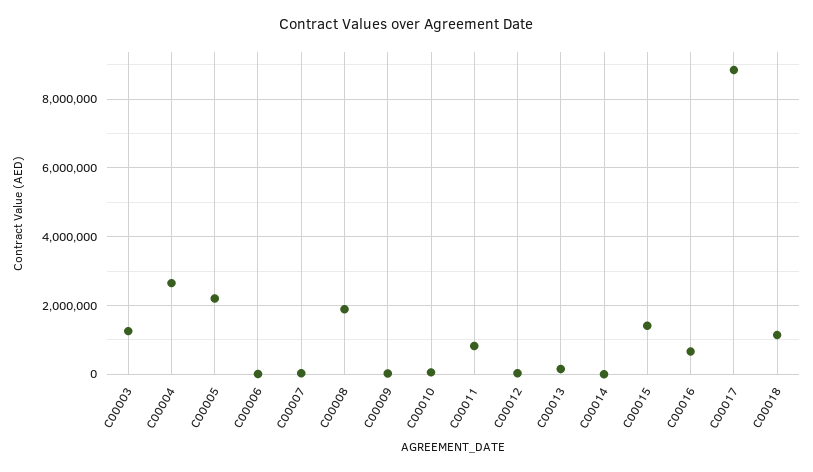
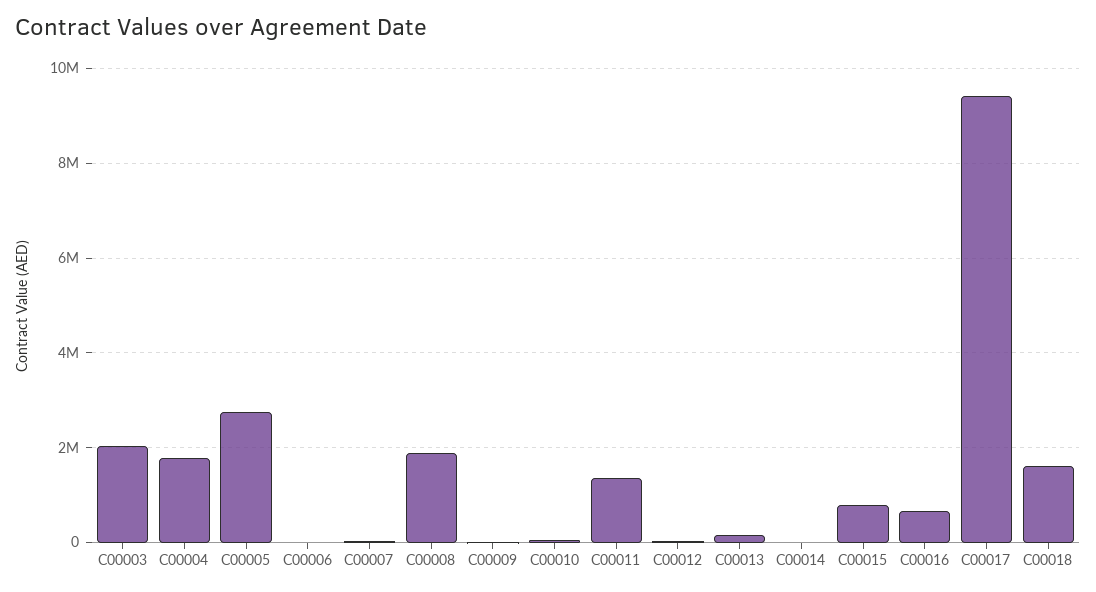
C00003: 1200000 -> 2000000
C00004: 2600000 -> 1800000
C00005: 2200000 -> 2800000
C00011: 800000 -> 1400000
C00015: 1400000 -> 800000
C00017: 8800000 -> 9400000
C00018: 1200000 -> 1600000

